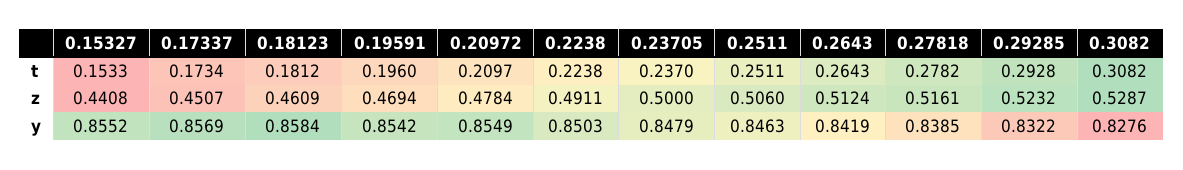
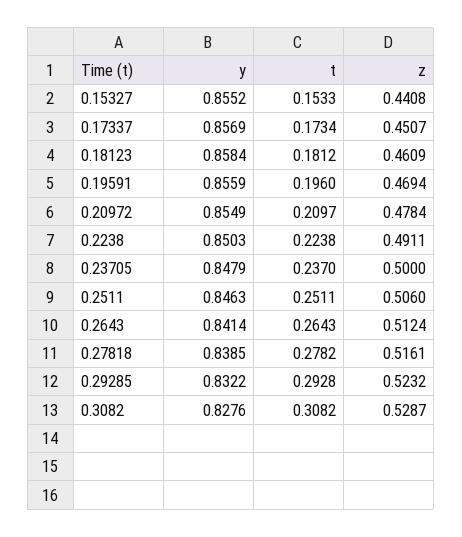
0.19591, y: 0.8542 -> 0.8559
0.2643, y: 0.8419 -> 0.8414

